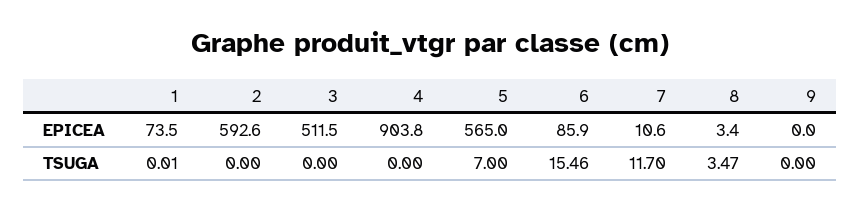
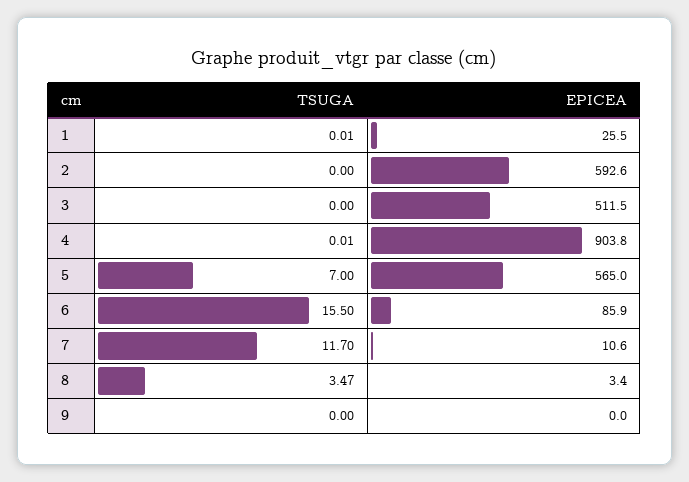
1, EPICEA: 73.5 -> 25.5
4, TSUGA: 0 -> 0.01
6, TSUGA: 15.46 -> 15.5

